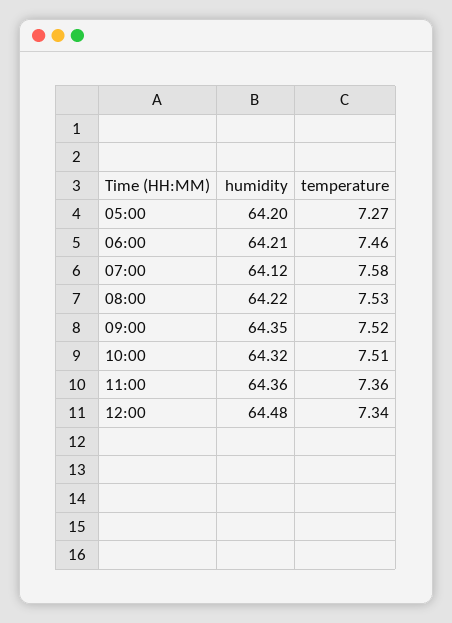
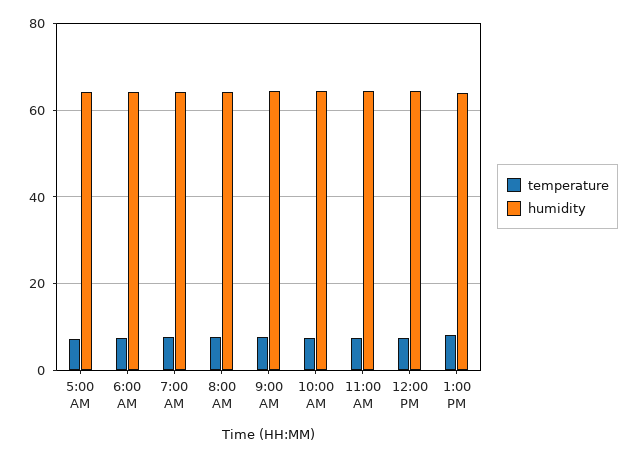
temperature, 1:00 PM: none -> 8
humidity, 1:00 PM: none -> 64

